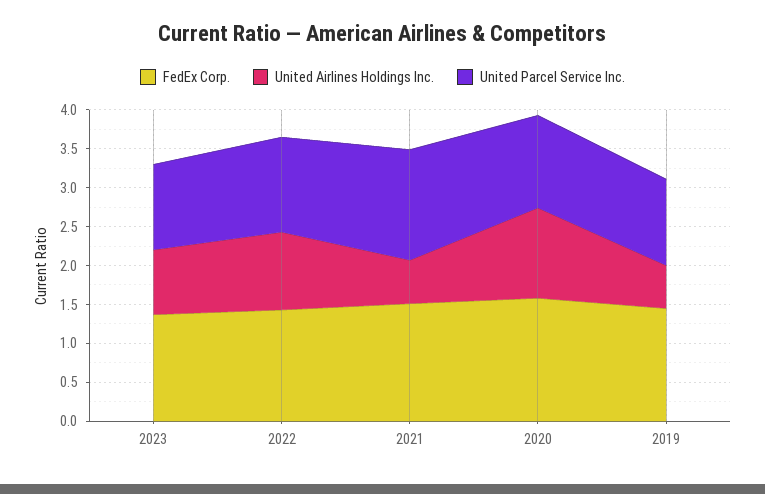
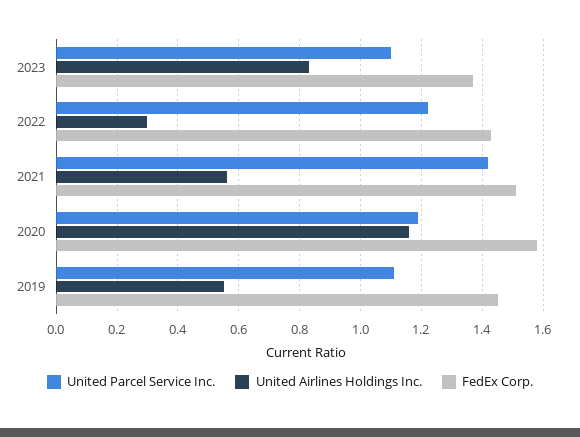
United Airlines Holdings Inc., 2022: 1 -> 0.3

